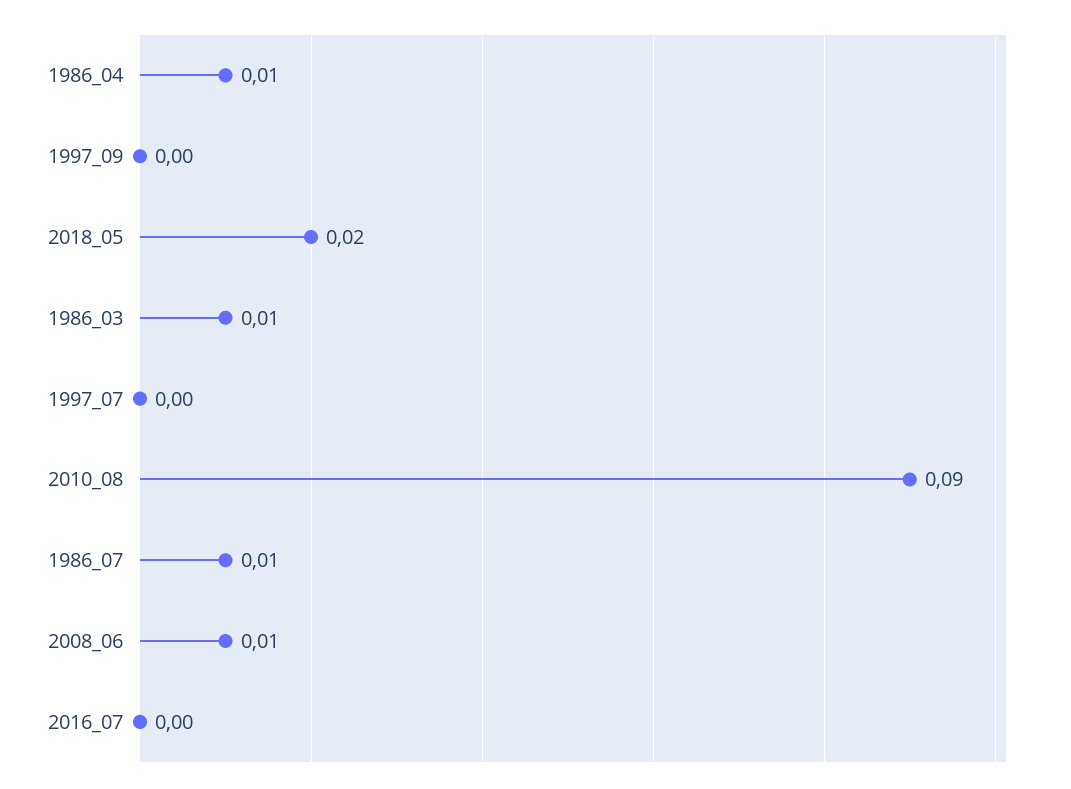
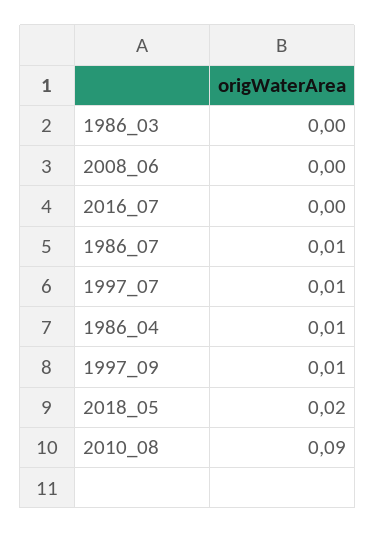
1997_09: 0 -> 0.01
1986_03: 0.01 -> 0
1997_07: 0 -> 0.01
2008_06: 0.01 -> 0

